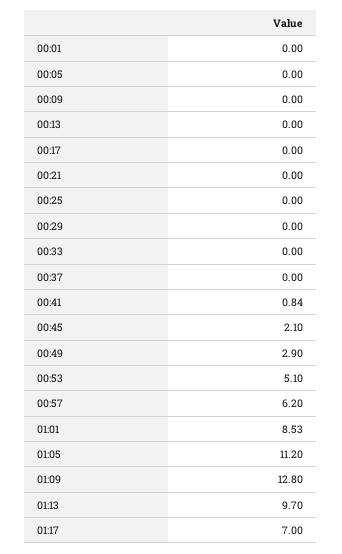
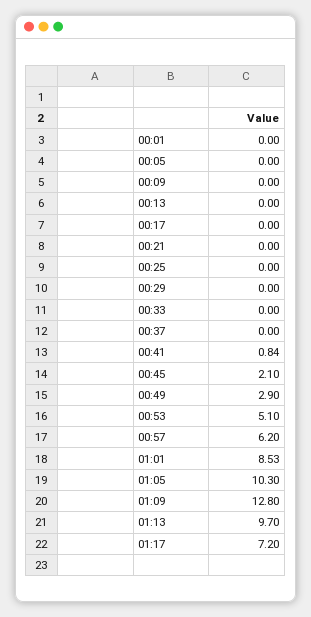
01:05: 11.2 -> 10.3
01:17: 7 -> 7.2

